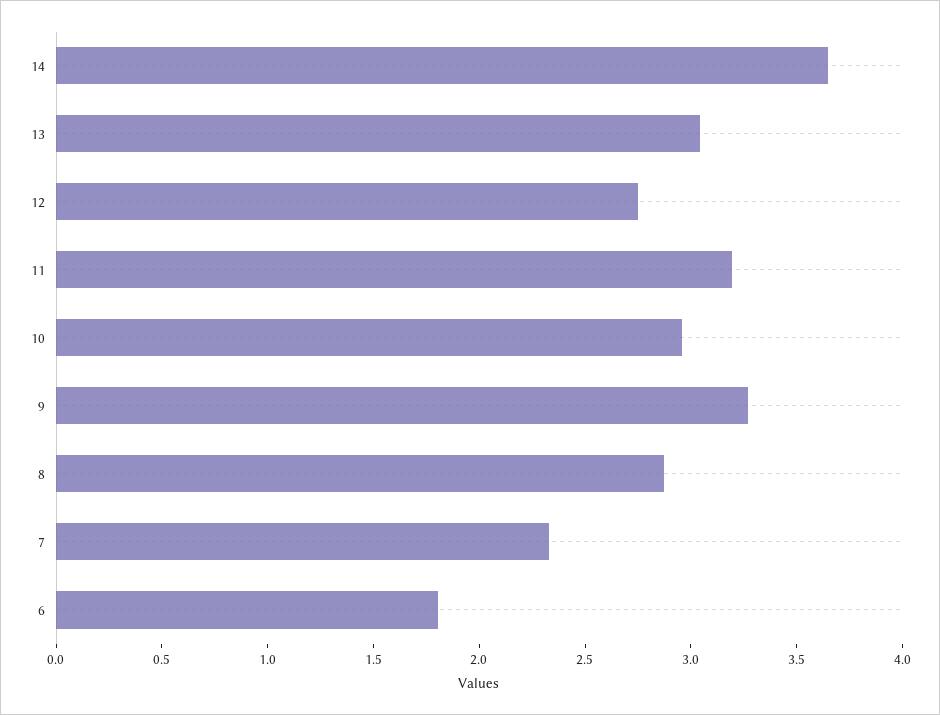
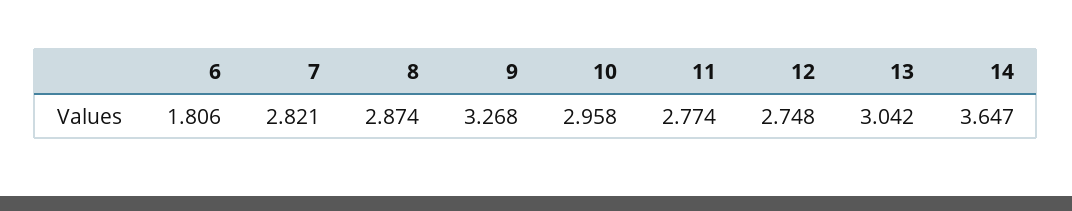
11: 3.2 -> 2.774
7: 2.3 -> 2.821

